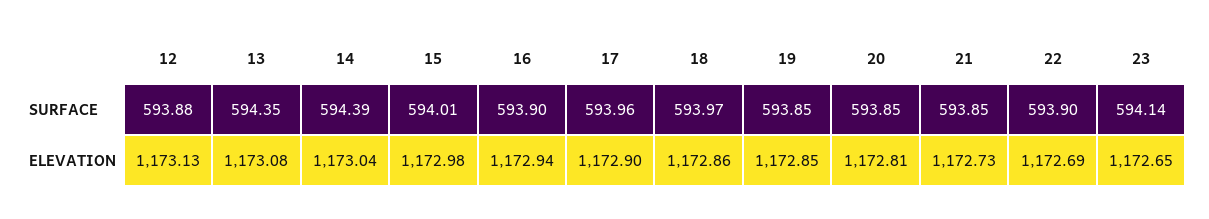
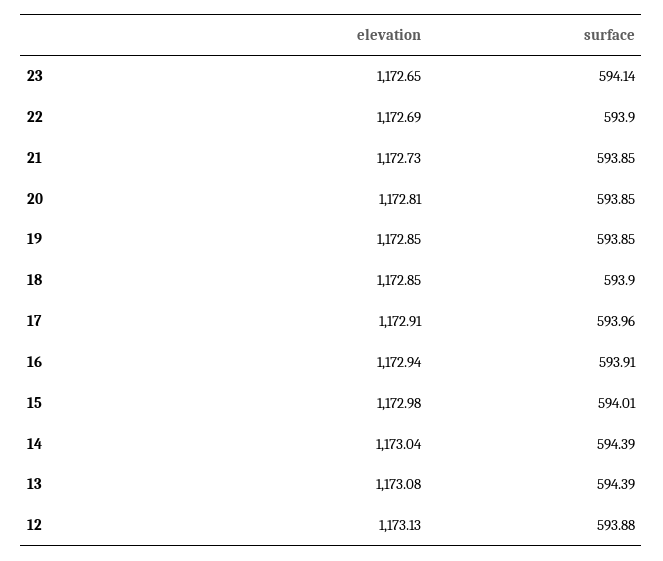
13, SURFACE: 594.35 -> 594.39
16, SURFACE: 593.9 -> 593.91
18, SURFACE: 593.97 -> 593.9
17, ELEVATION: 1172.9 -> 1172.91
18, ELEVATION: 1172.86 -> 1172.85

